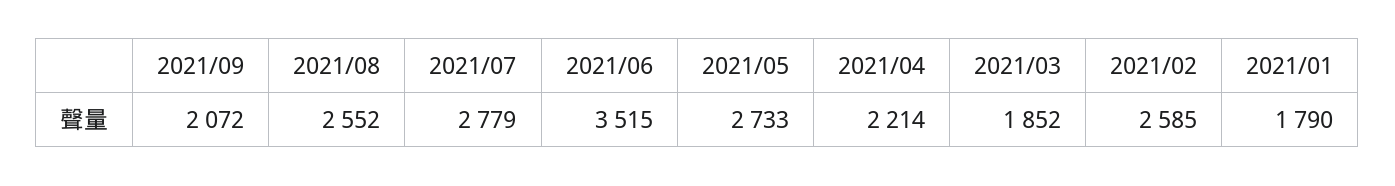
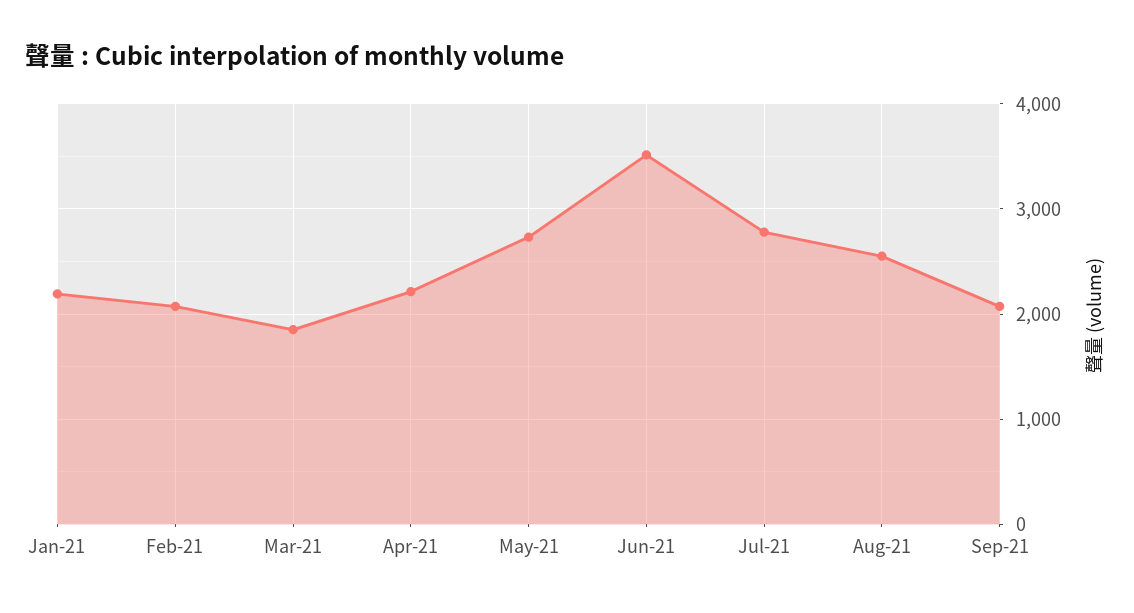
2021/02: 2585 -> 2100
2021/01: 1790 -> 2200

